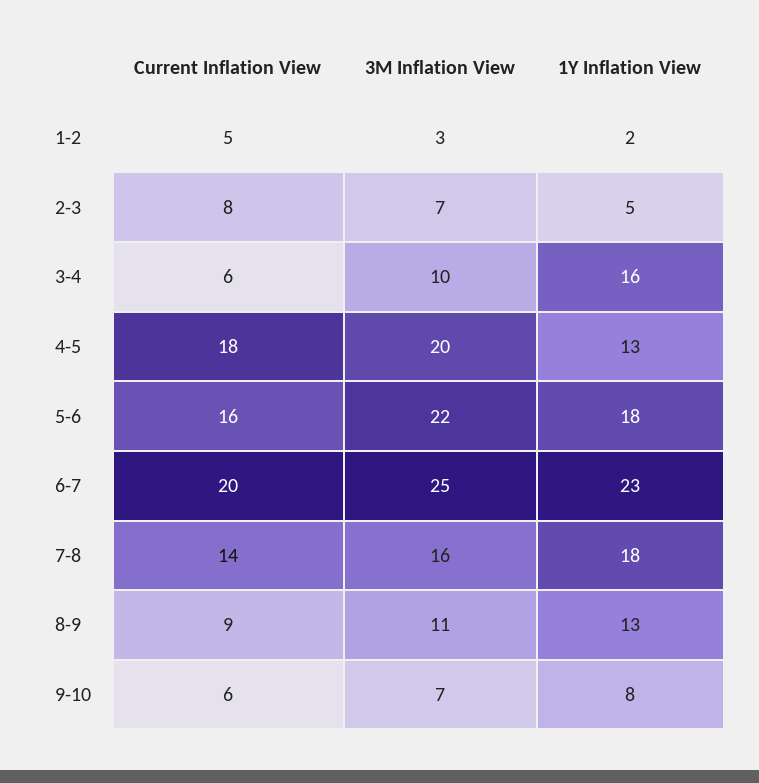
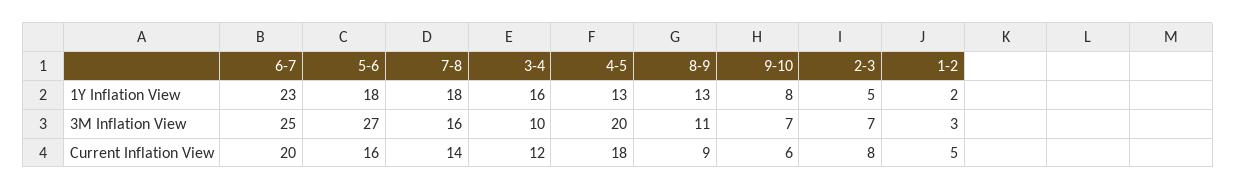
Current Inflation View, 3-4: 6 -> 12
3M Inflation View, 5-6: 22 -> 27

